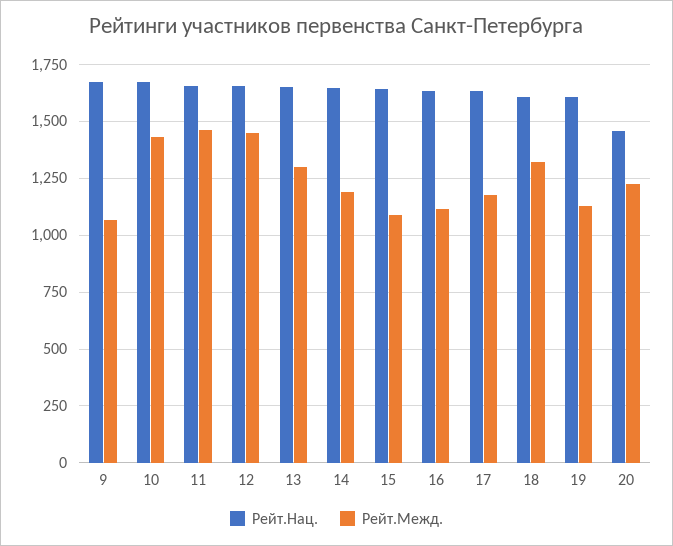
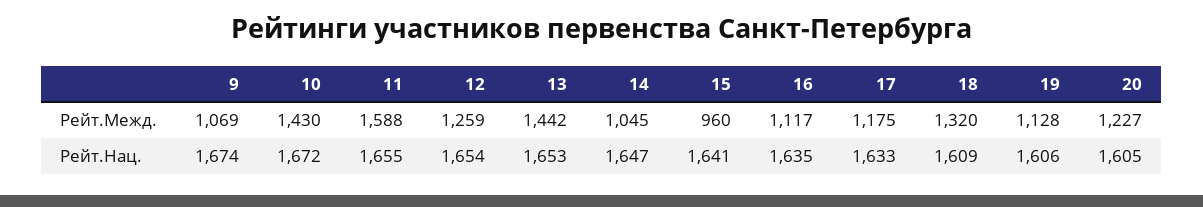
Рейт.Межд., 11: 1450 -> 1588
Рейт.Межд., 12: 1450 -> 1259
Рейт.Межд., 13: 1300 -> 1442
Рейт.Межд., 14: 1200 -> 1045
Рейт.Межд., 15: 1100 -> 960
Рейт.Нац., 20: 1450 -> 1605

